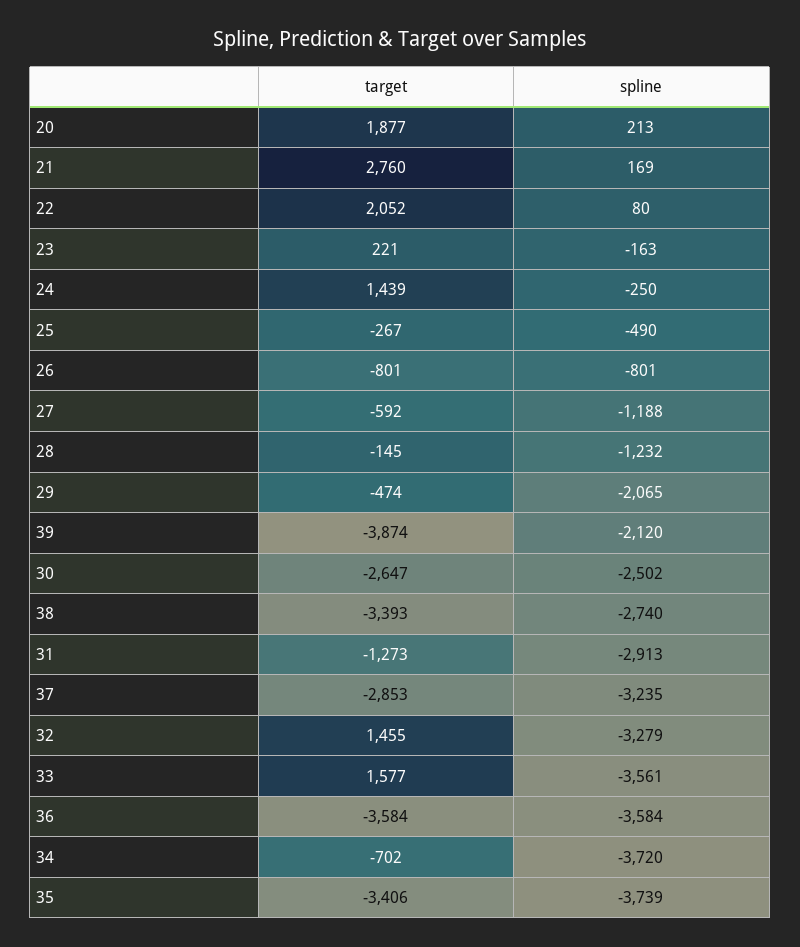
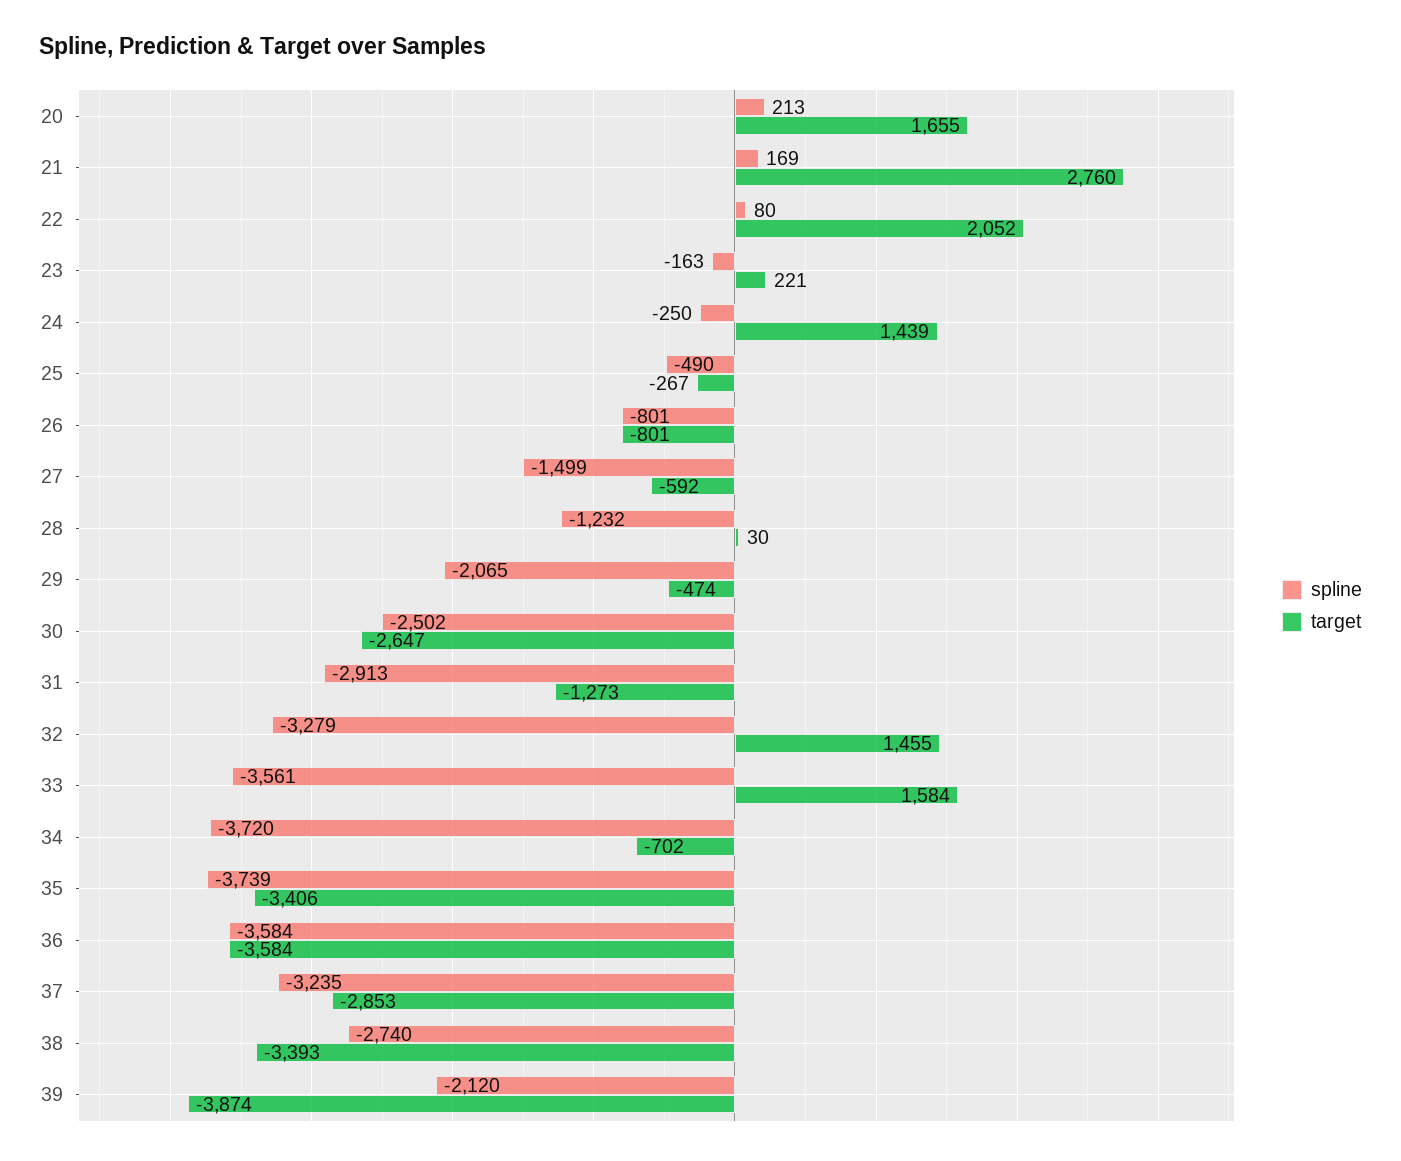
target, 20: 1877 -> 1655
spline, 27: -1188 -> -1499
target, 28: -145 -> 30
target, 33: 1577 -> 1584

